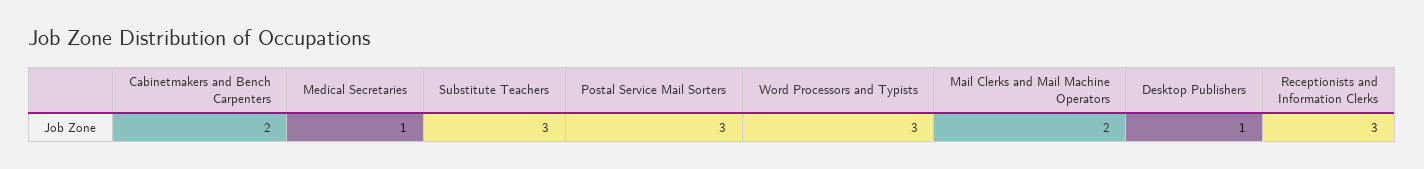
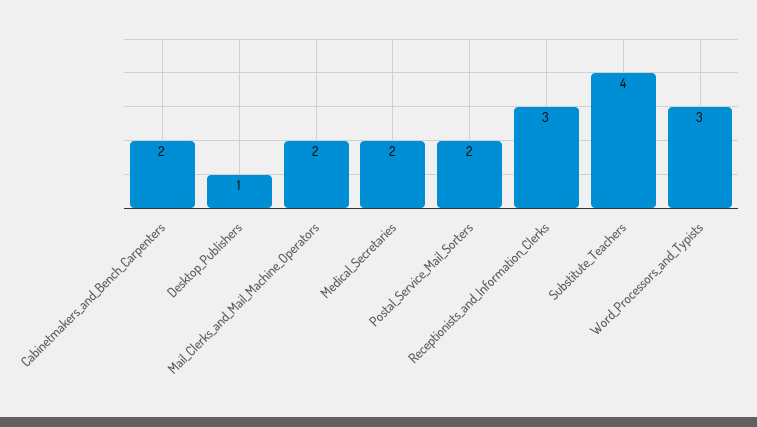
Medical Secretaries: 1 -> 2
Substitute Teachers: 3 -> 4
Postal Service Mail Sorters: 3 -> 2

